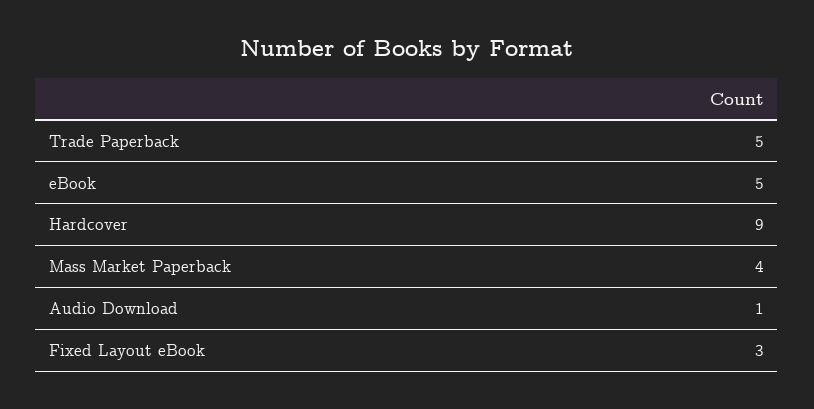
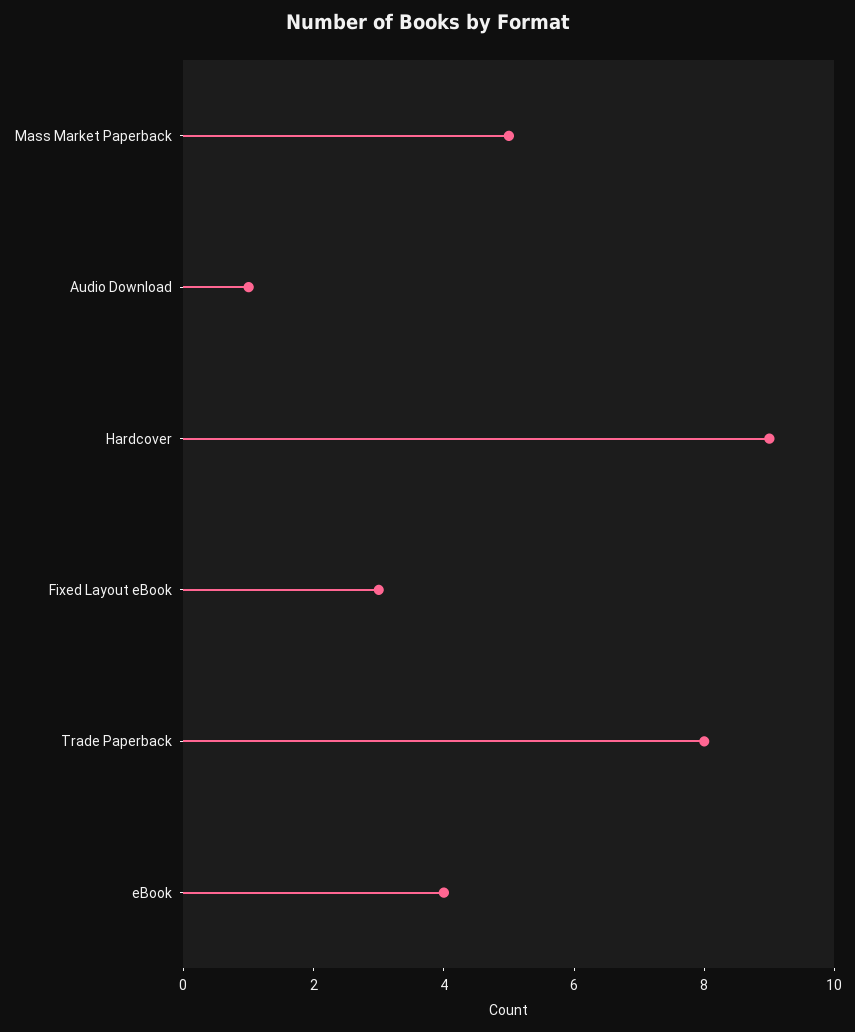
Trade Paperback: 5 -> 8
eBook: 5 -> 4
Mass Market Paperback: 4 -> 5

